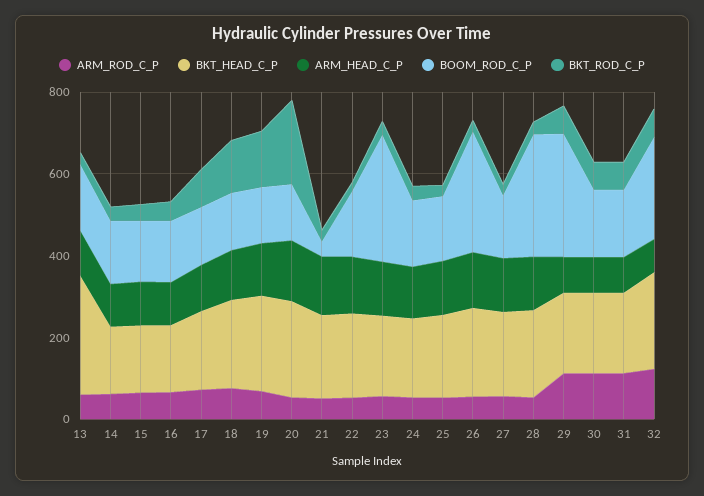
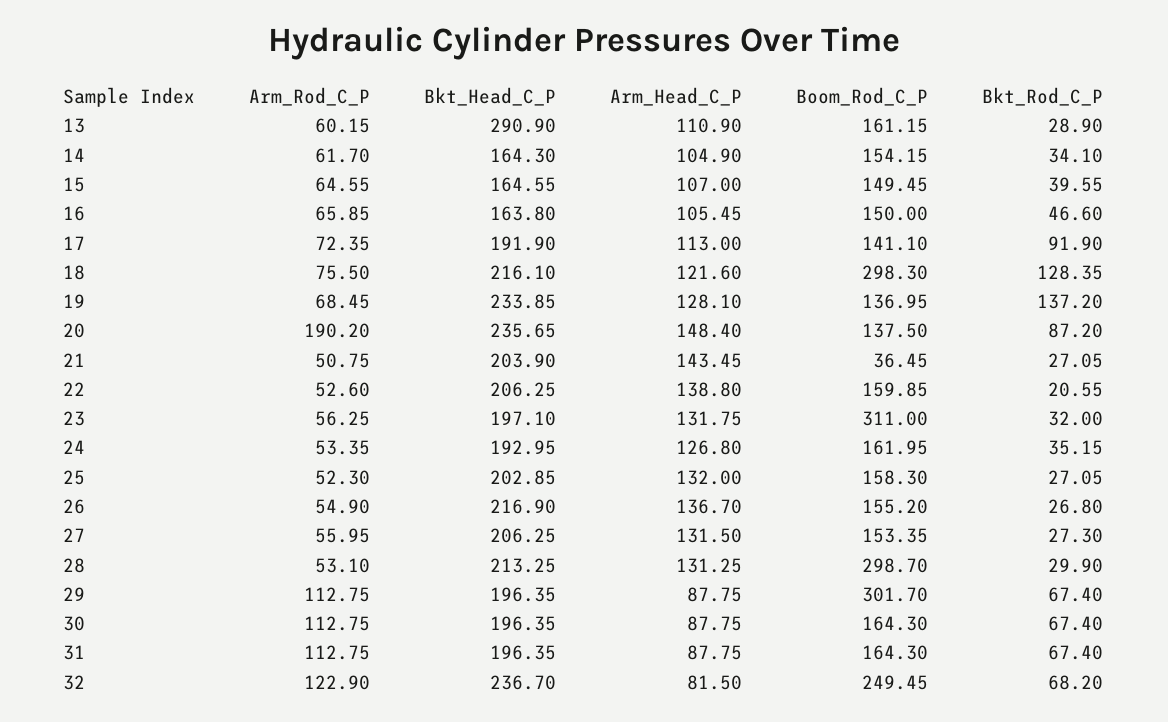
BOOM_ROD_C_P, 18: 150 -> 298.3
ARM_ROD_C_P, 20: 50 -> 190.2
BKT_ROD_C_P, 20: 200 -> 87.2
BOOM_ROD_C_P, 26: 300 -> 155.2

